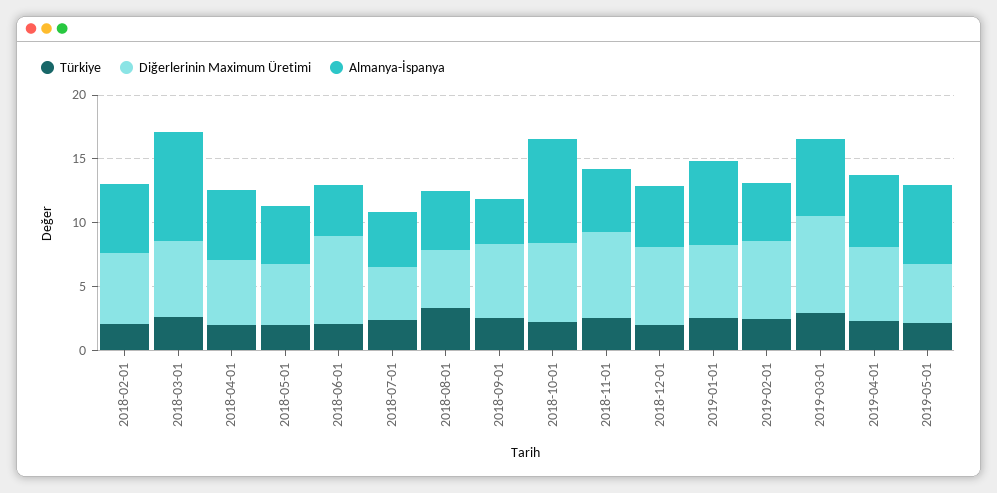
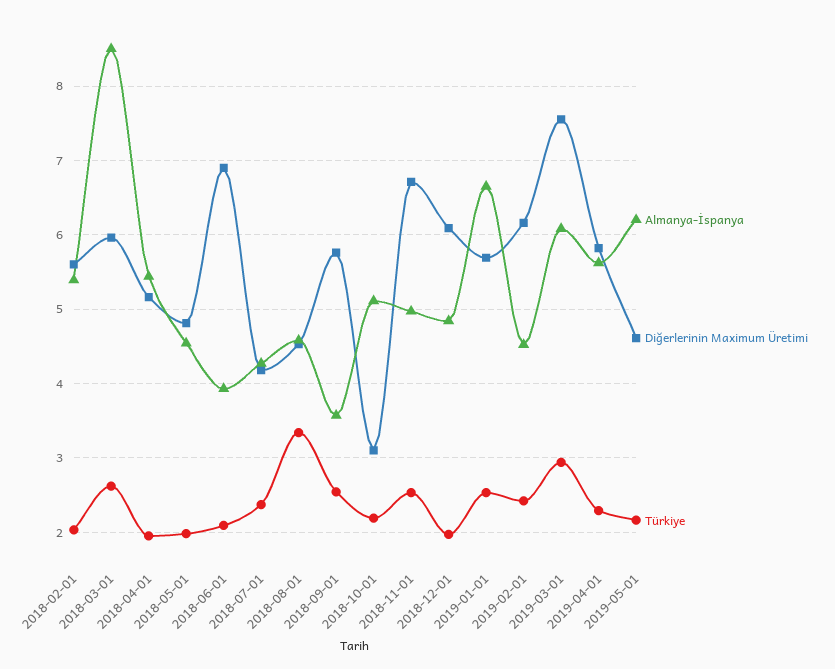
Diğerlerinin Maximum Üretimi, 2018-10-01: 6 -> 3.1
Almanya-İspanya, 2018-10-01: 8 -> 5.1

